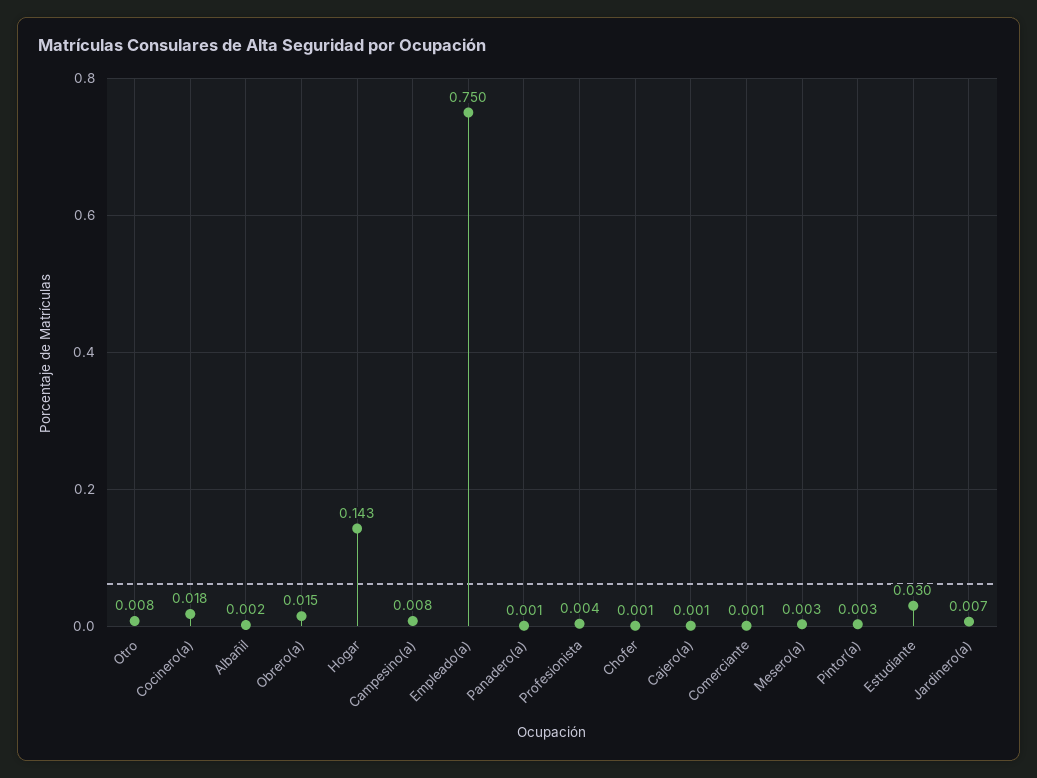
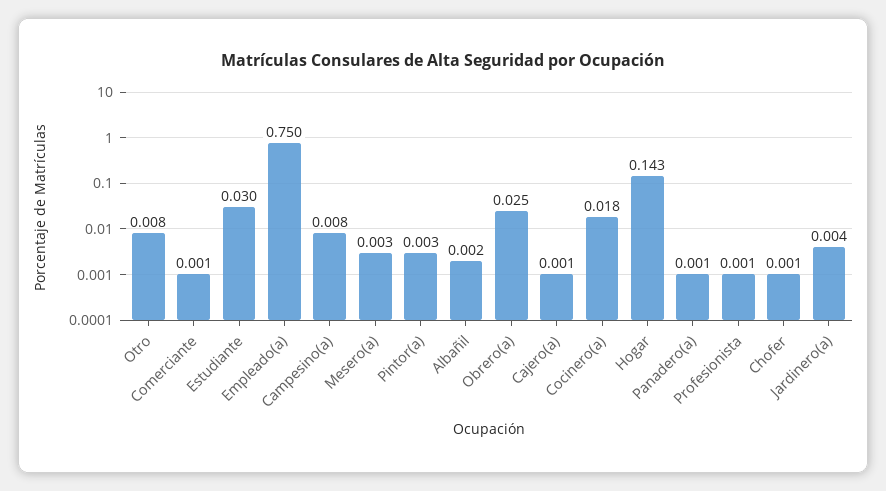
Obrero(a): 0.015 -> 0.025
Profesionista: 0.004 -> 0.001
Jardinero(a): 0.007 -> 0.004

